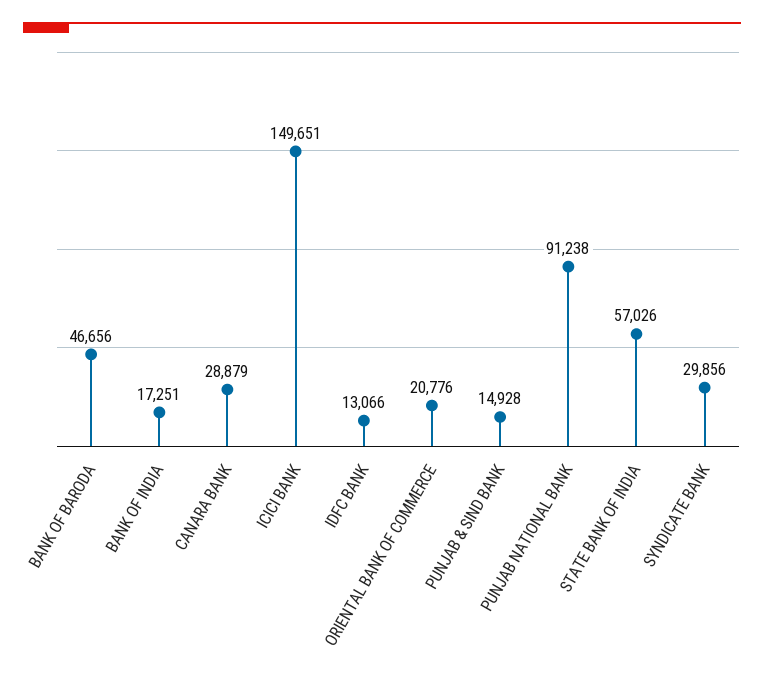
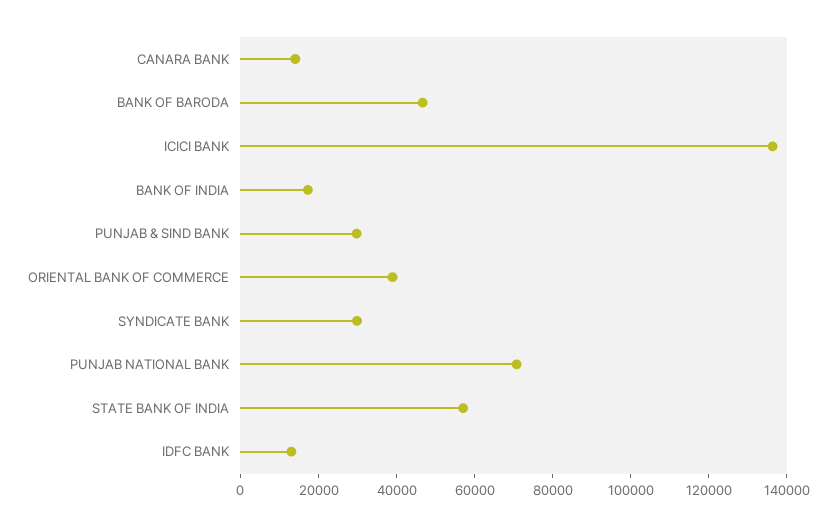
CANARA BANK: 28879 -> 15000
ICICI BANK: 149651 -> 135000
ORIENTAL BANK OF COMMERCE: 20776 -> 40000
PUNJAB & SIND BANK: 14928 -> 30000
PUNJAB NATIONAL BANK: 91238 -> 70000

